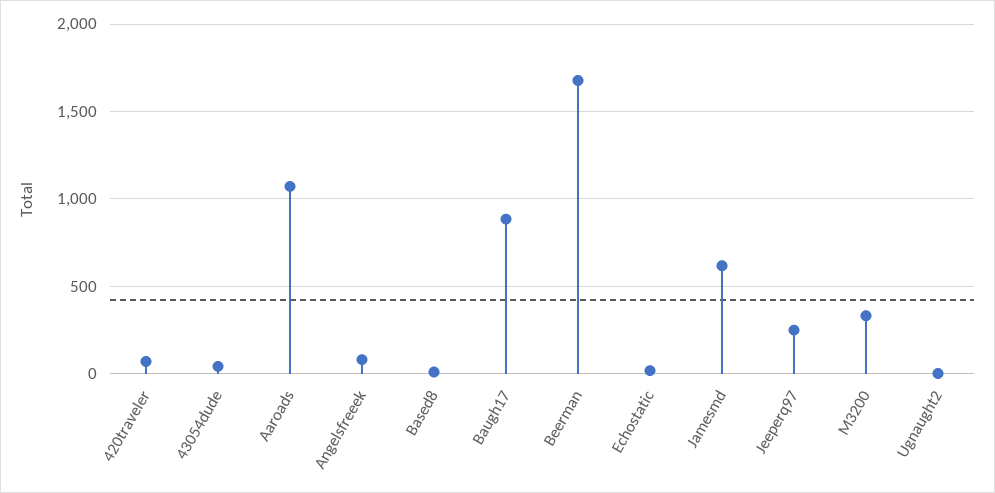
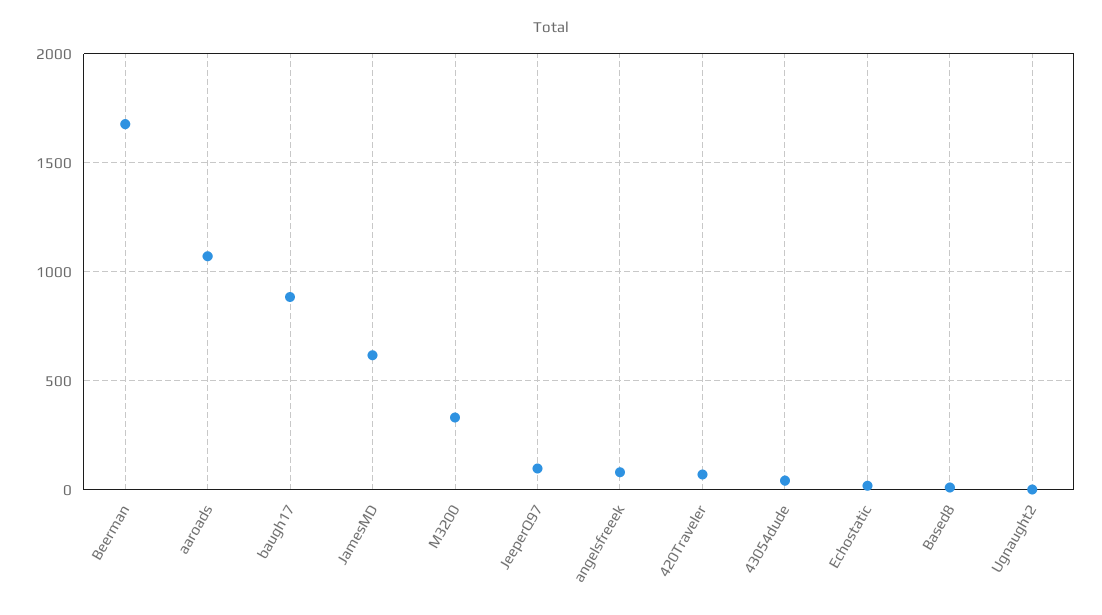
Jeeperq97: 250 -> 100

